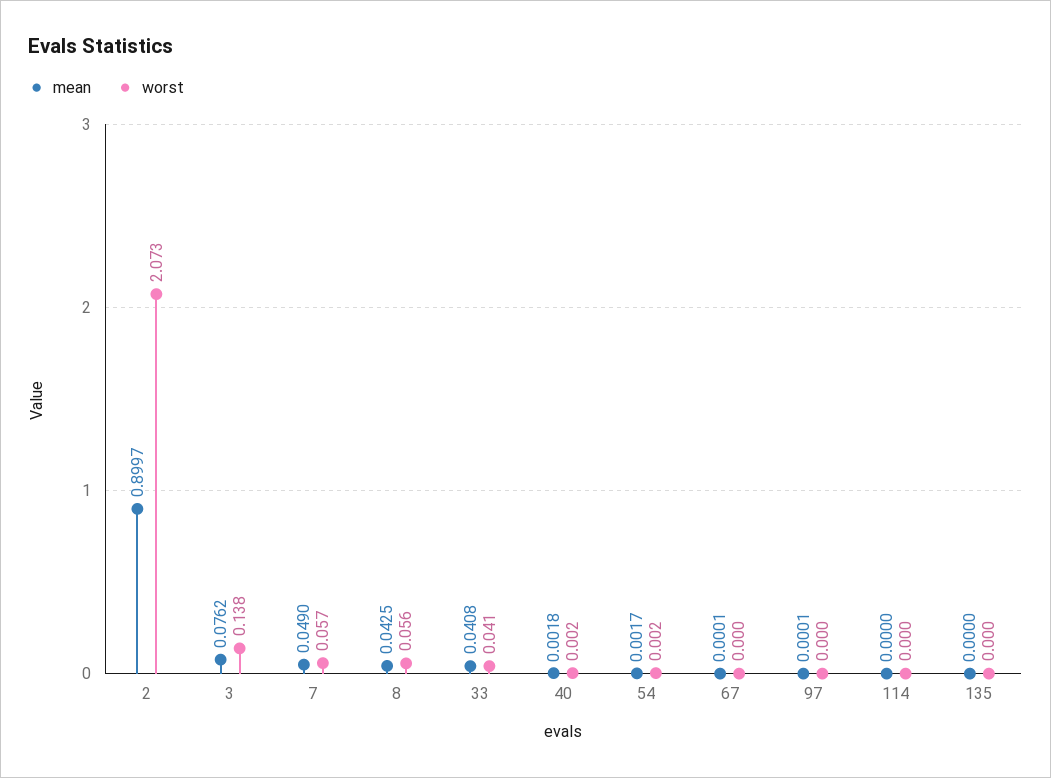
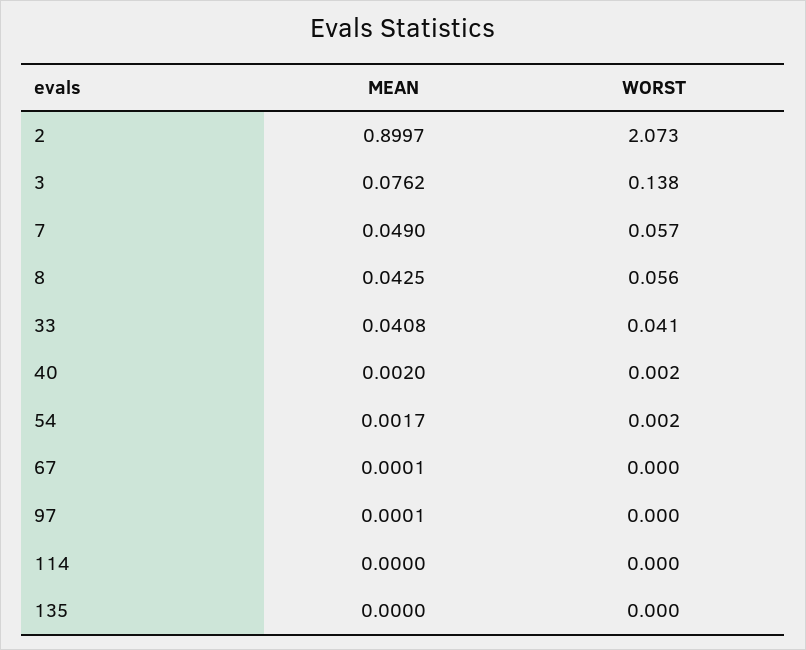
mean, 40: 0.0018 -> 0.002

